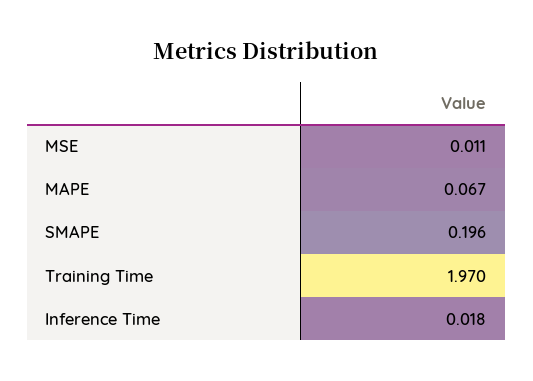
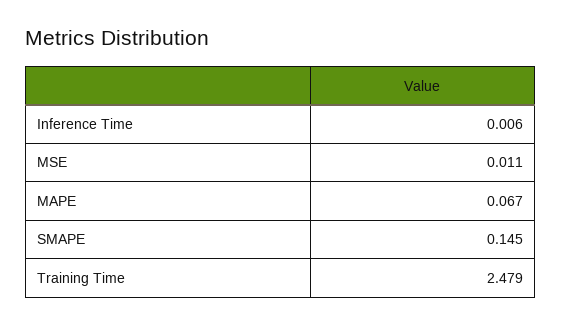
SMAPE: 0.196 -> 0.145
Training Time: 1.97 -> 2.479
Inference Time: 0.018 -> 0.006

